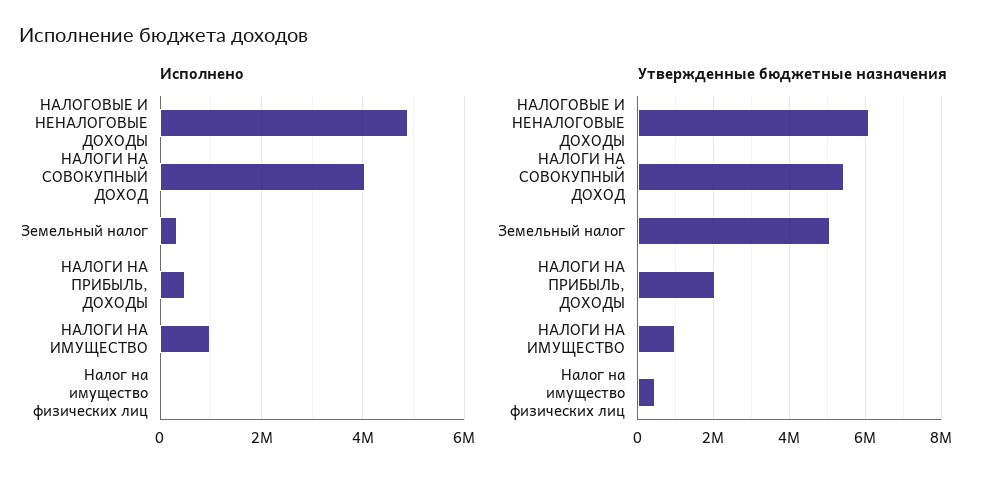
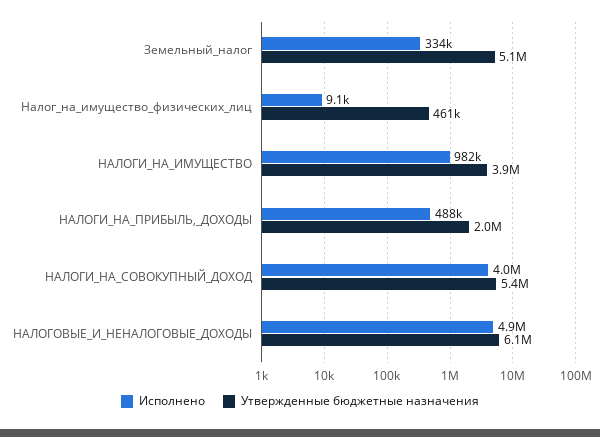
Утвержденные бюджетные назначения, НАЛОГИ НА ИМУЩЕСТВО: 1000000 -> 3900000

